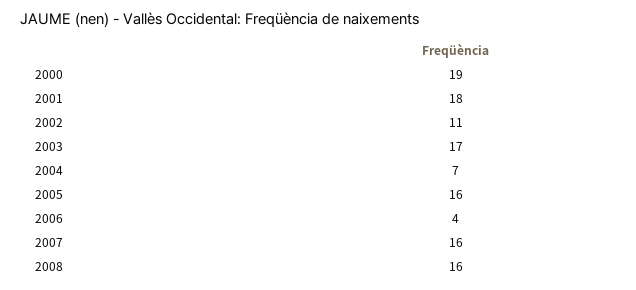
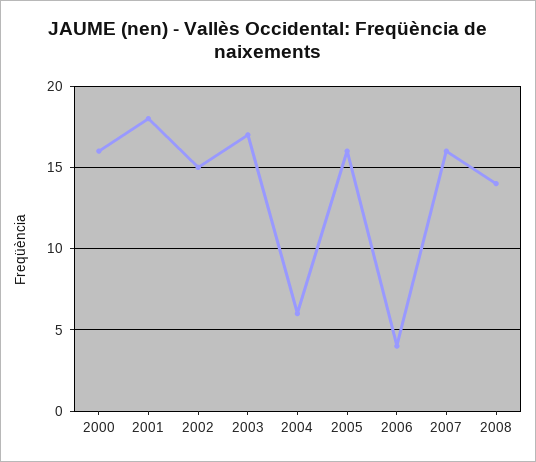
2000: 19 -> 16
2002: 11 -> 15
2004: 7 -> 6
2008: 16 -> 14

